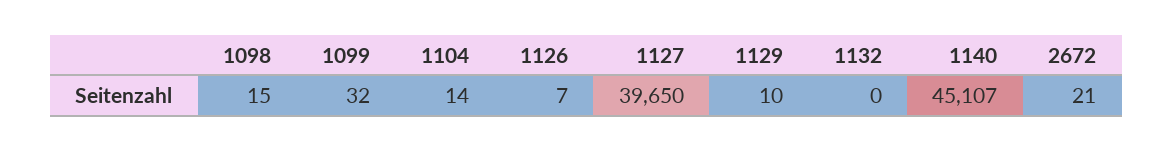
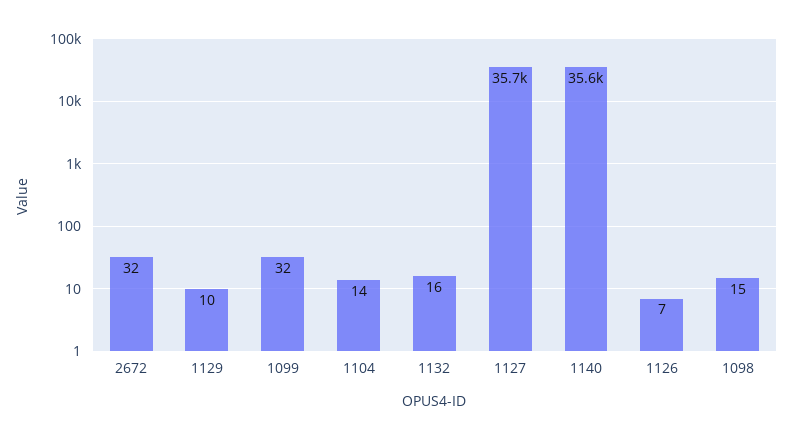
1127: 39650 -> 35700
1132: 0 -> 16
1140: 45107 -> 35600
2672: 21 -> 32

